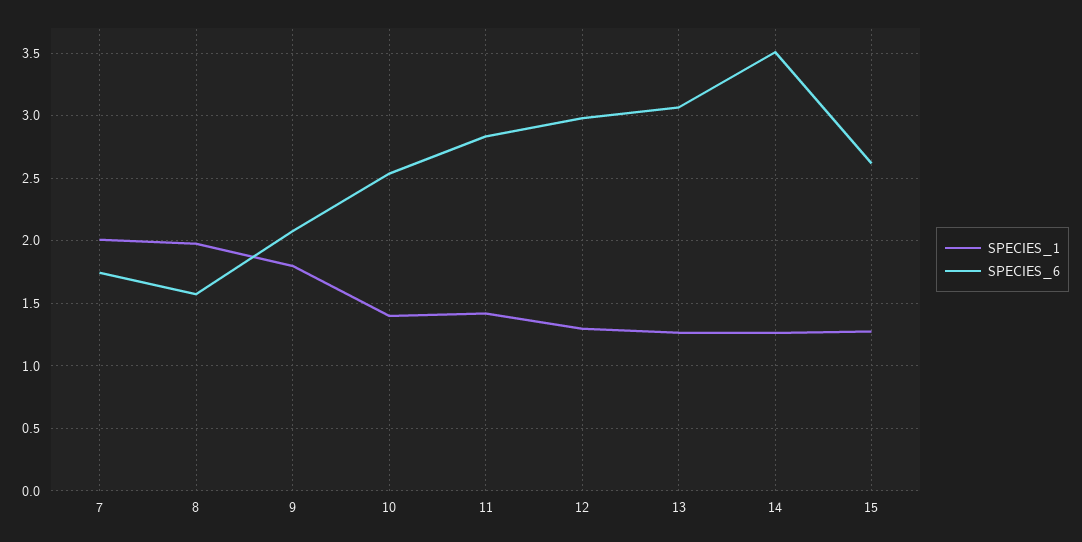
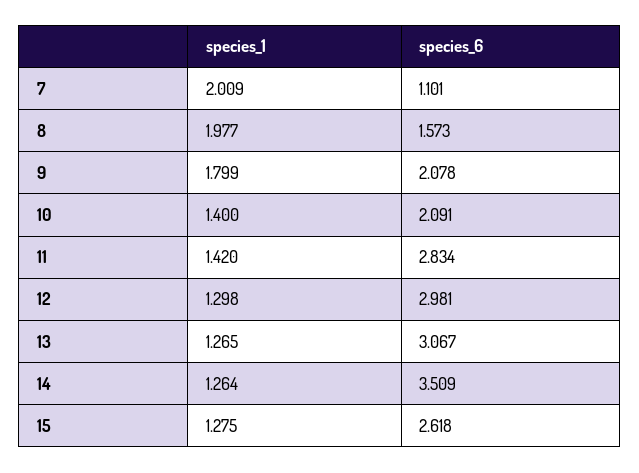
SPECIES_6, 7: 1.75 -> 1.101
SPECIES_6, 10: 2.55 -> 2.091

